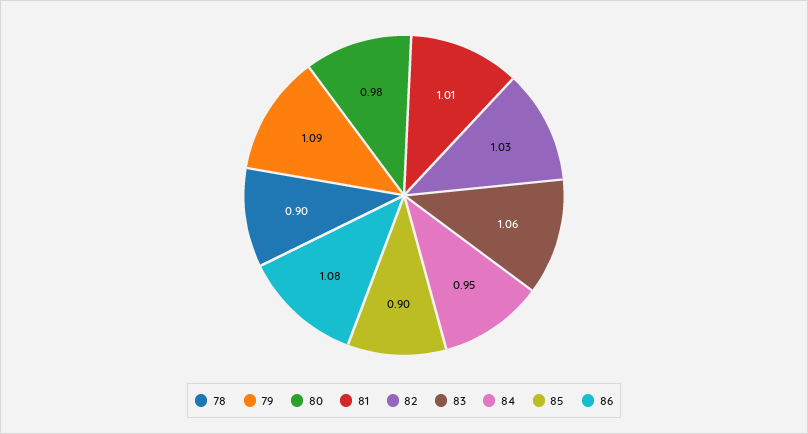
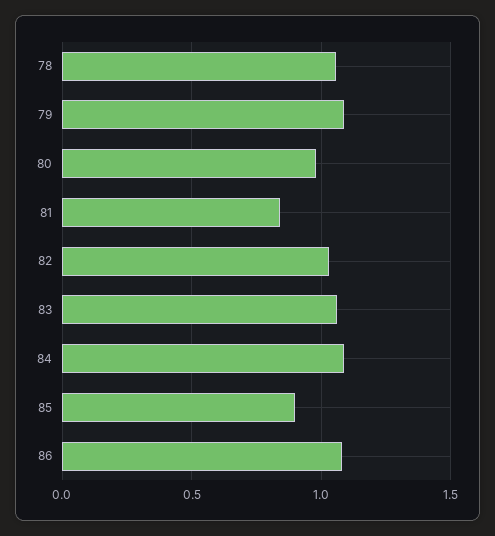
78: 0.9 -> 1.05
81: 1.01 -> 0.85
84: 0.95 -> 1.1

